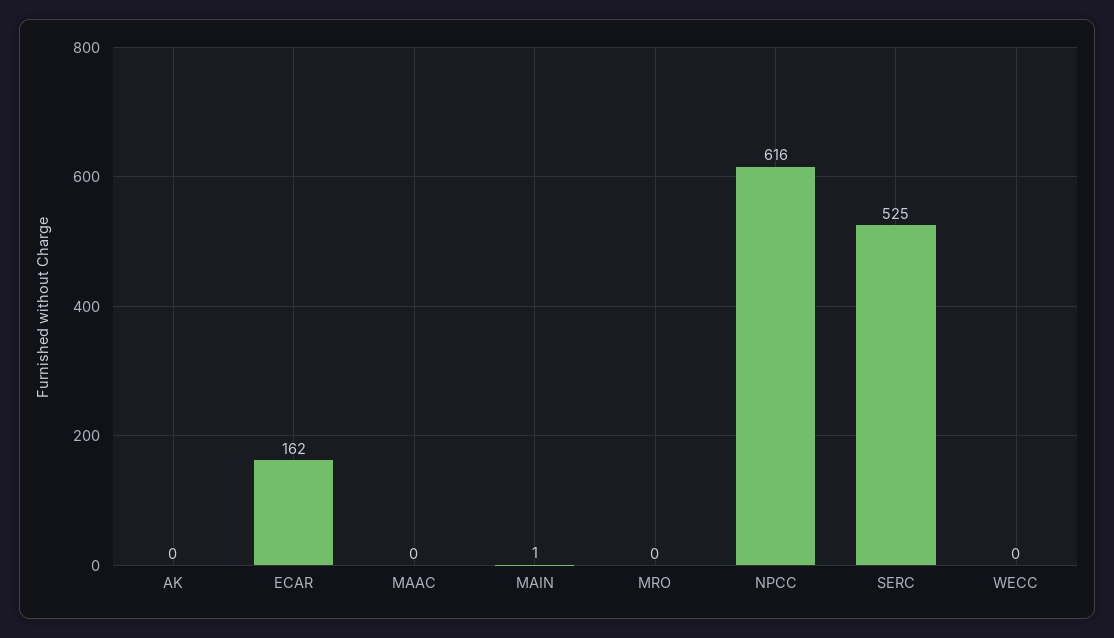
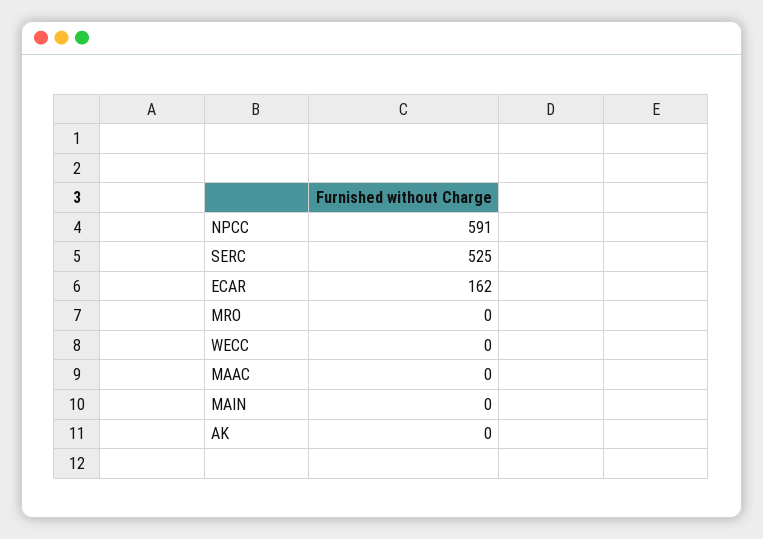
MAIN: 1 -> 0
NPCC: 616 -> 591

